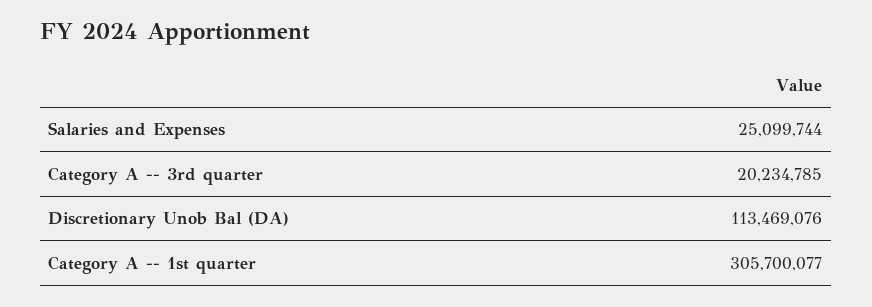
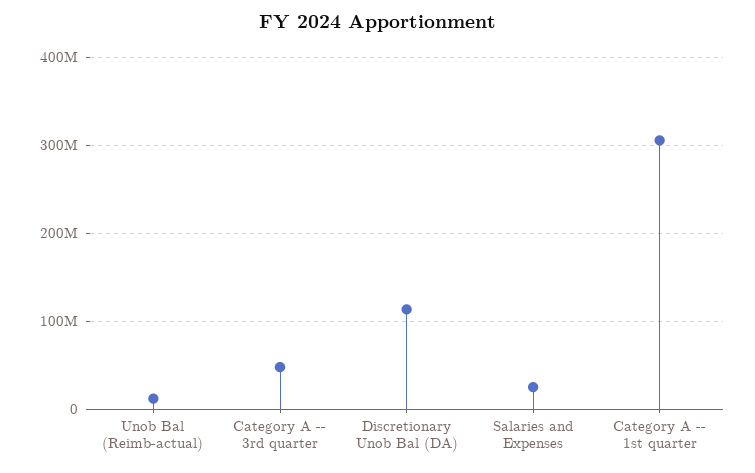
Category A -- 3rd quarter: 20234785 -> 50000000
Unob Bal (Reimb-actual): none -> 10000000

